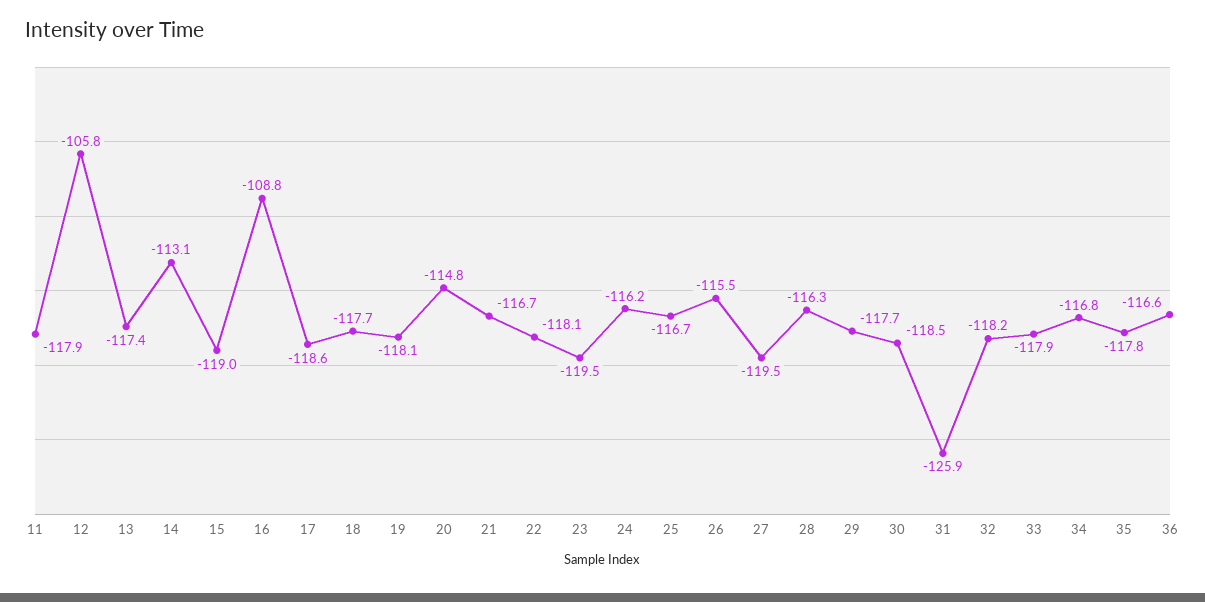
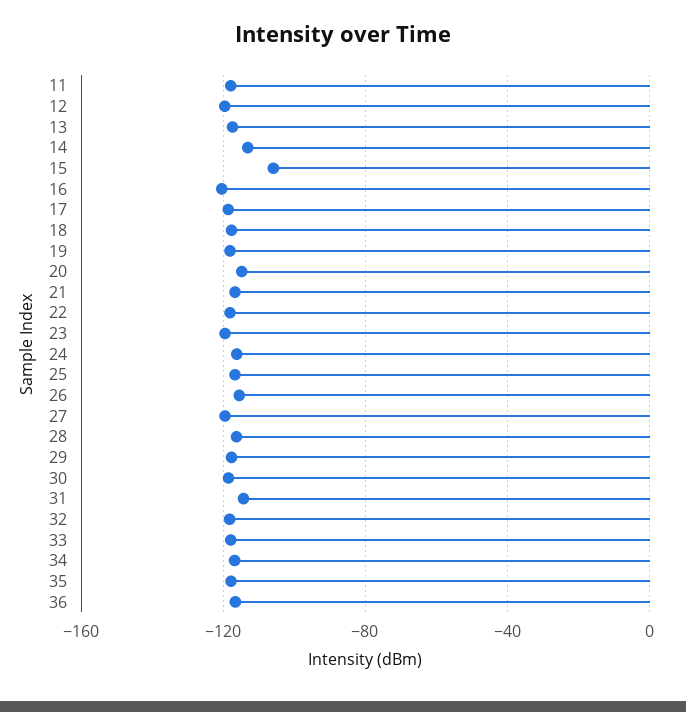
12: -105.8 -> -120
15: -119 -> -105
16: -108.8 -> -120
31: -125.9 -> -115

